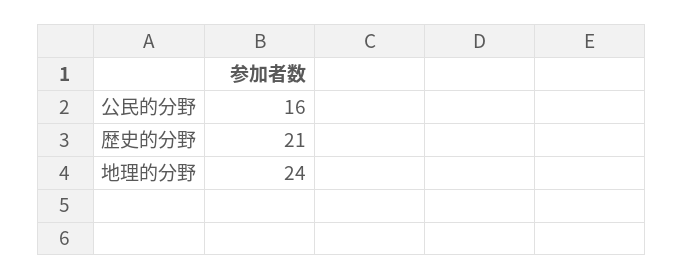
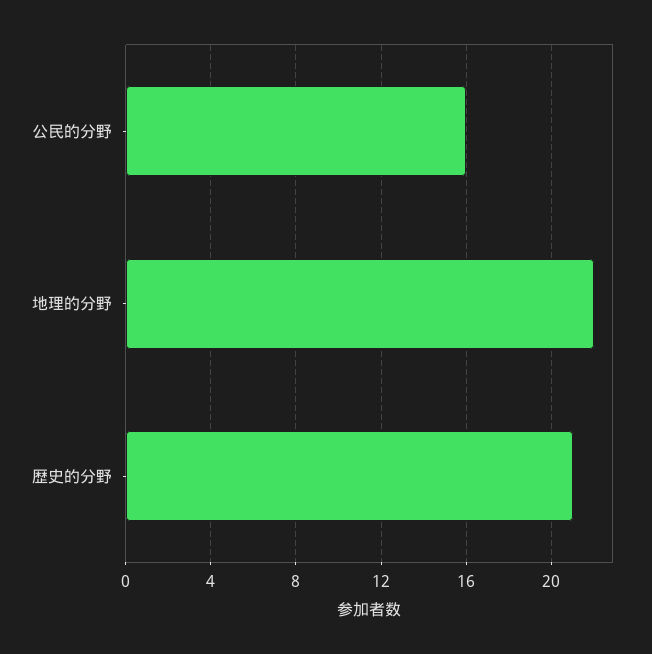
地理的分野: 24 -> 22

